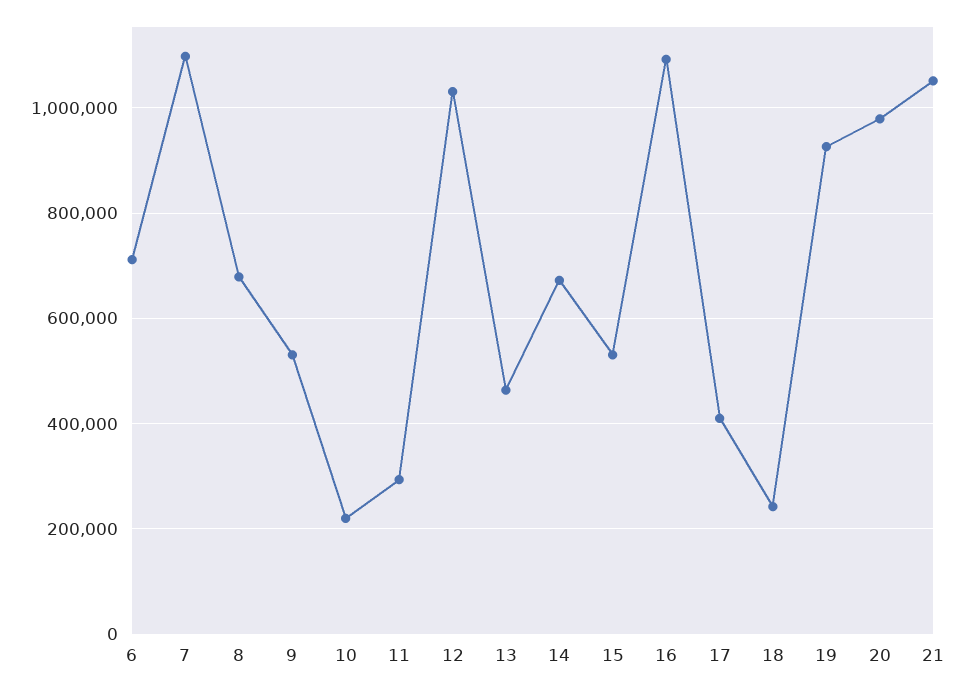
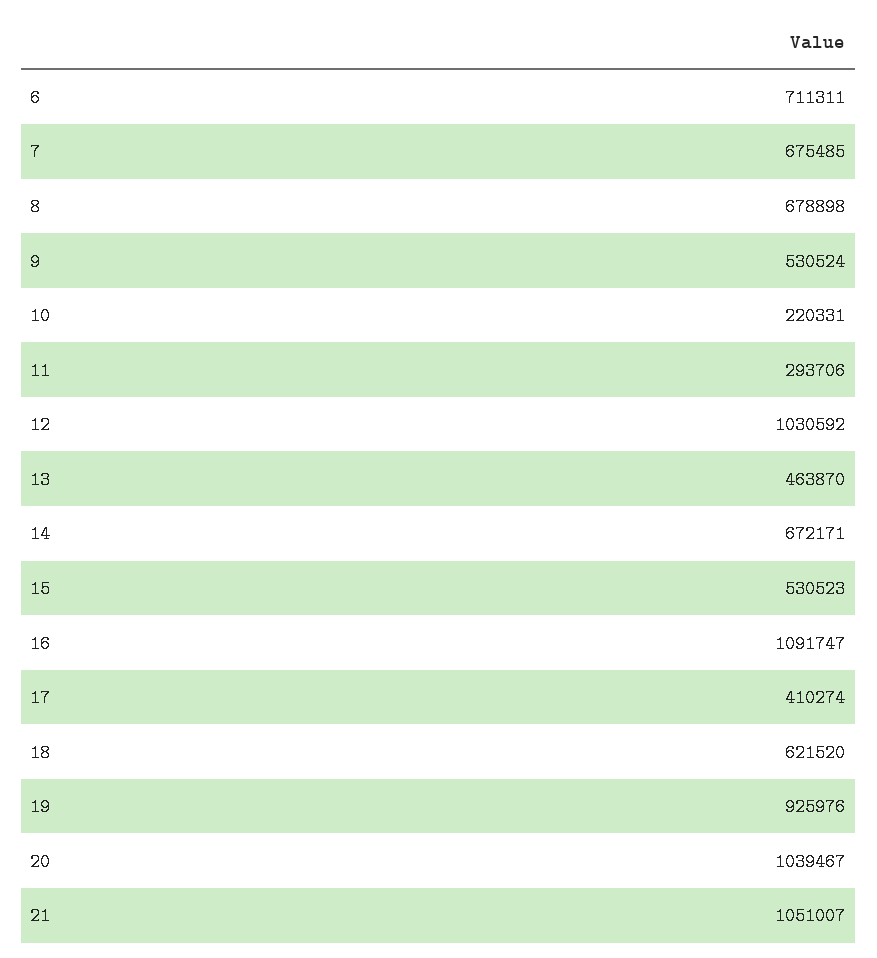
7: 1100000 -> 675485
18: 240000 -> 621520
20: 980000 -> 1039467

